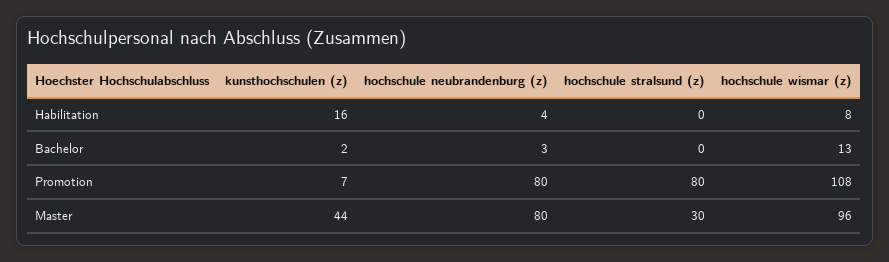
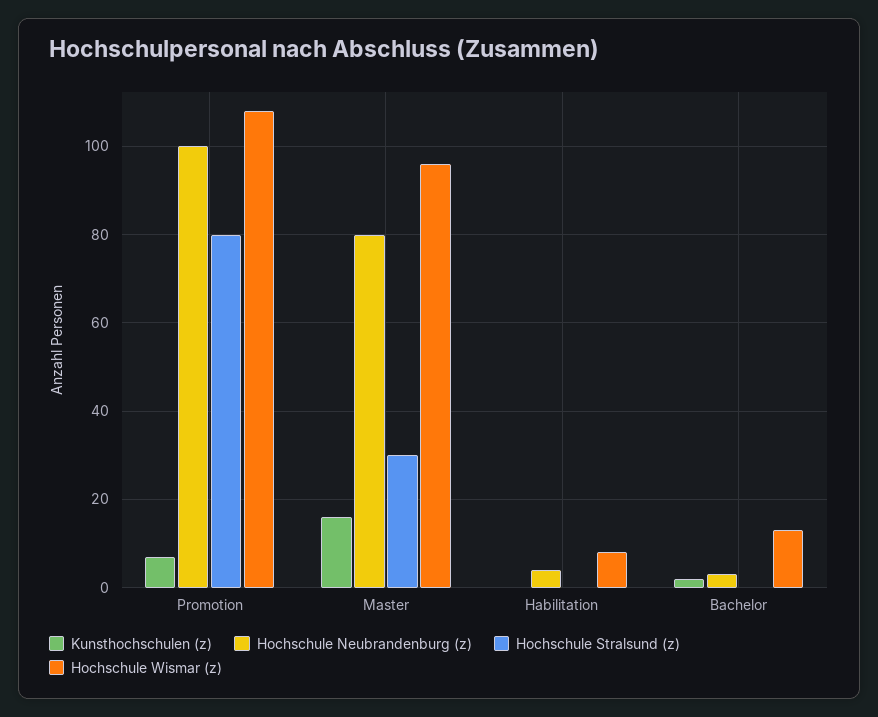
kunsthochschulen (z), Habilitation: 16 -> 0
hochschule neubrandenburg (z), Promotion: 80 -> 100
kunsthochschulen (z), Master: 44 -> 15

